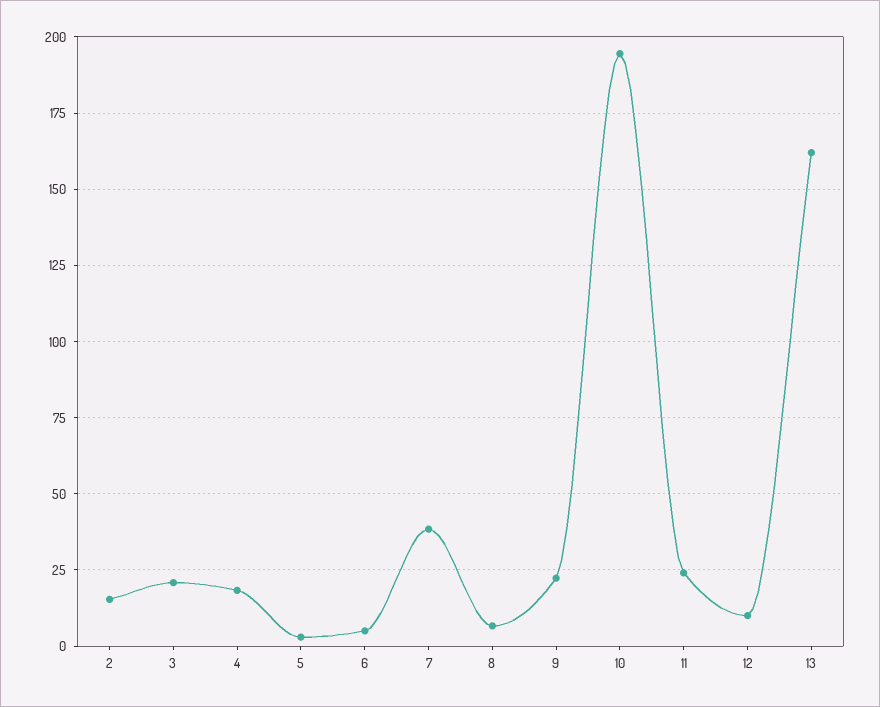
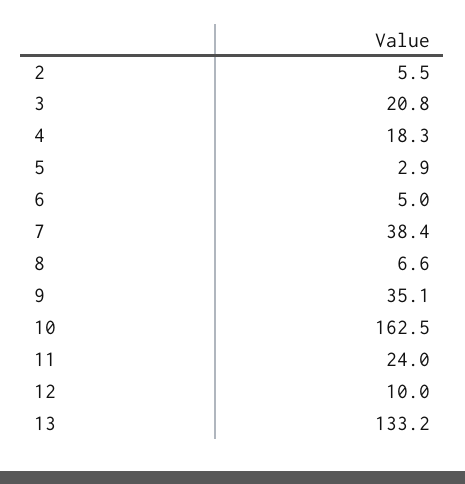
2: 15 -> 5.5
9: 22.5 -> 35.1
10: 195 -> 162.5
13: 162.5 -> 133.2

